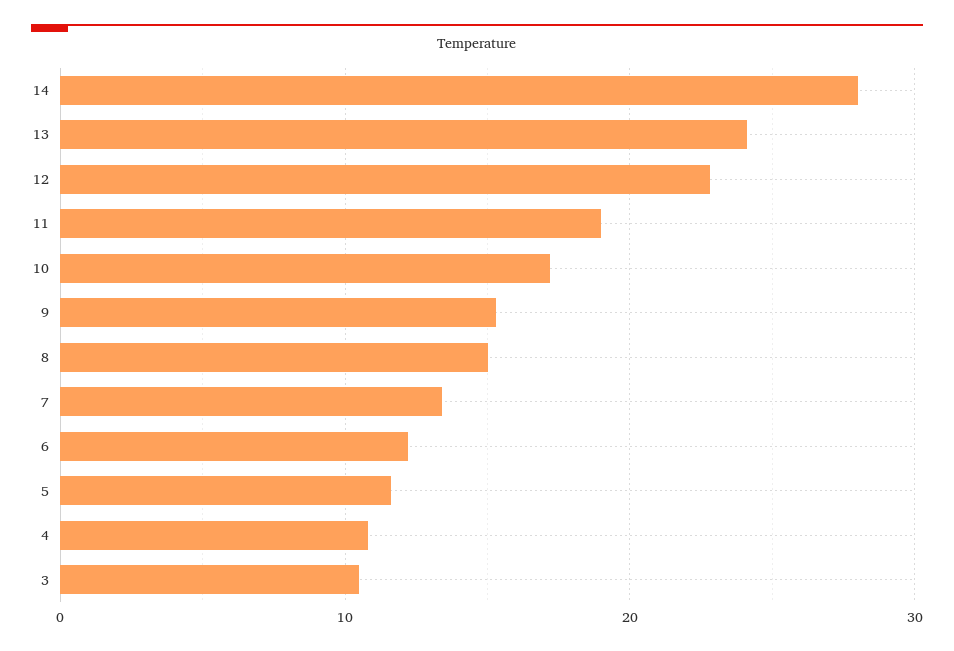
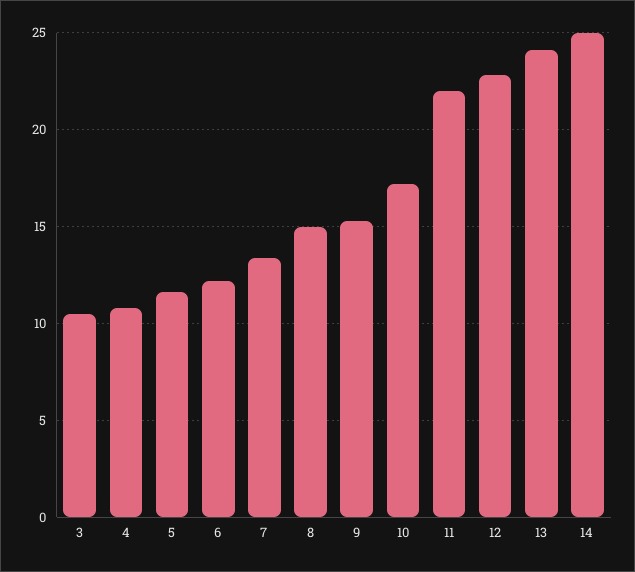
14: 28 -> 25
11: 19 -> 22

